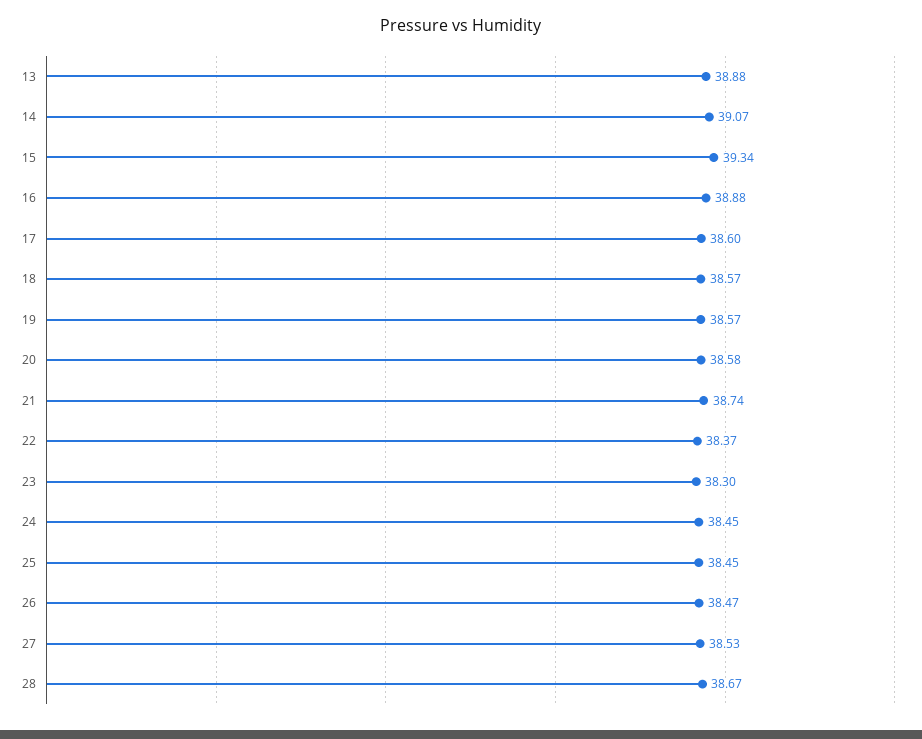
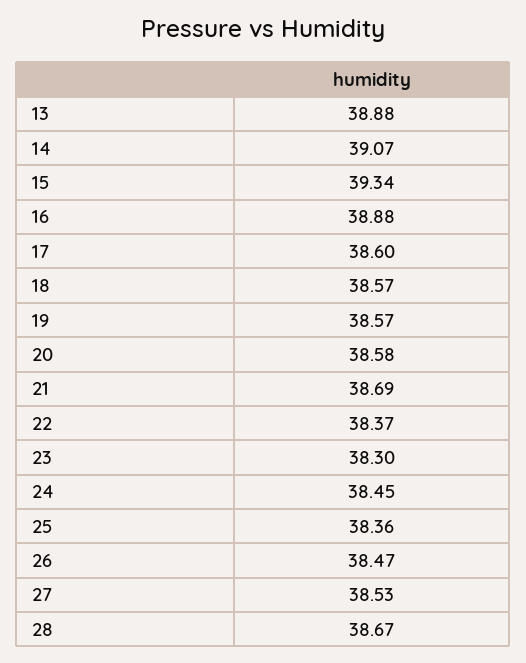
21: 38.74 -> 38.69
25: 38.45 -> 38.36

